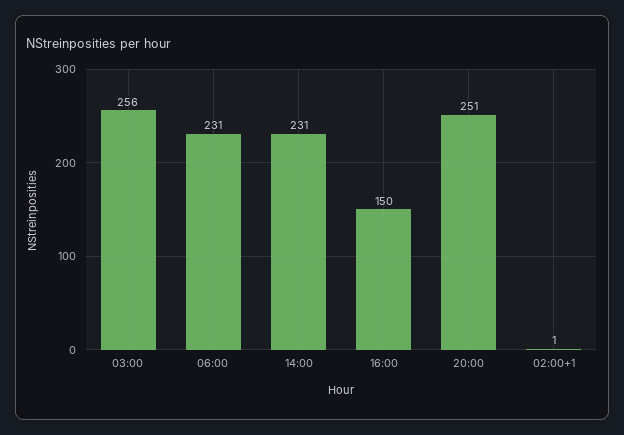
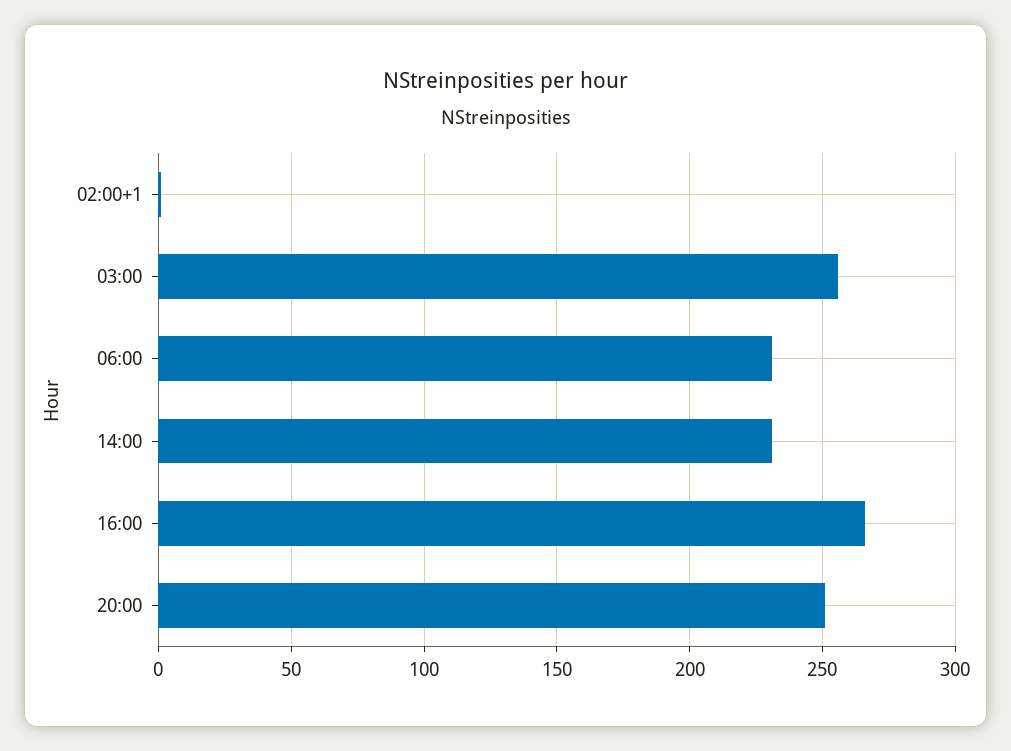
16:00: 150 -> 265

